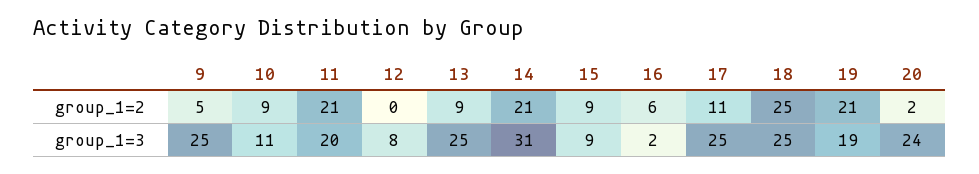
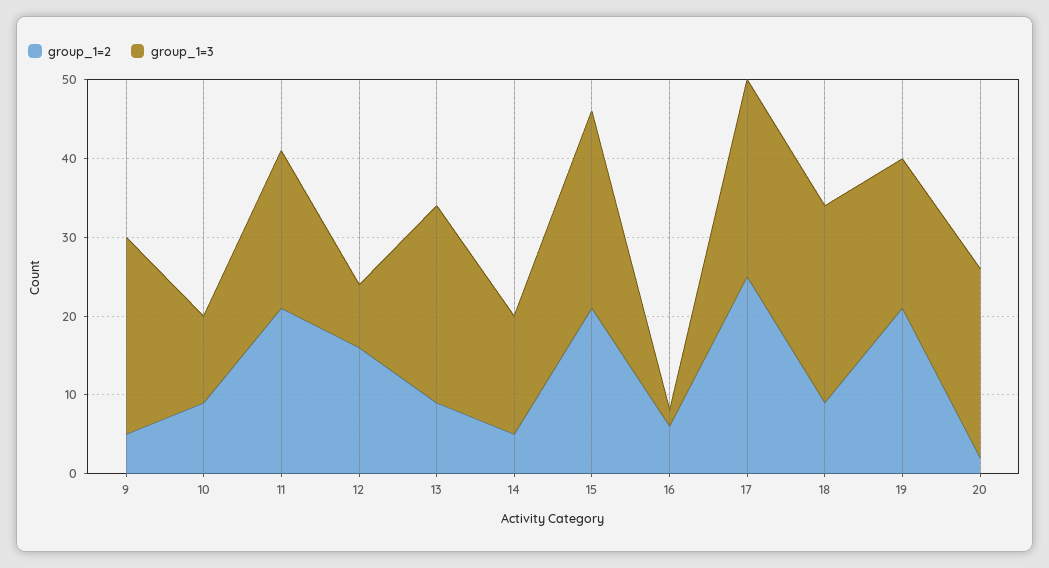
group_1=2, 12: 0 -> 15
group_1=2, 14: 21 -> 5
group_1=2, 15: 9 -> 20
group_1=2, 17: 11 -> 25
group_1=2, 18: 25 -> 10
group_1=3, 14: 31 -> 15
group_1=3, 15: 9 -> 25

